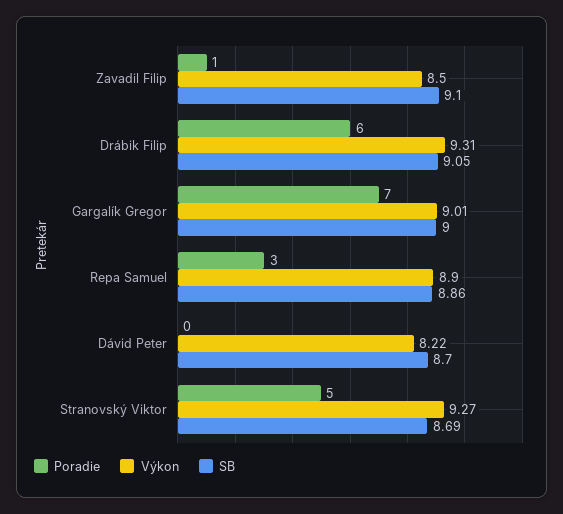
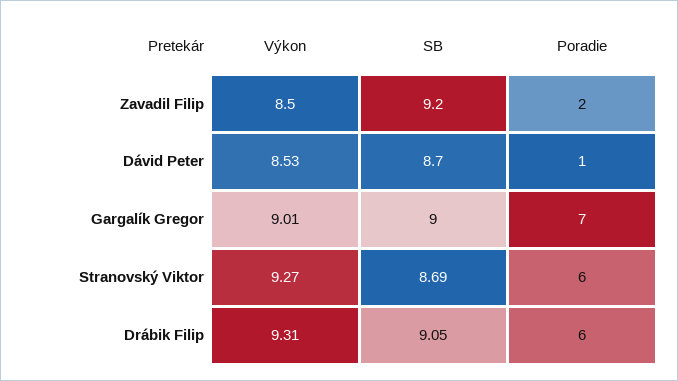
Poradie, Zavadil Filip: 1 -> 2
SB, Zavadil Filip: 9.1 -> 9.2
Poradie, Repa Samuel: 3 -> none
Výkon, Repa Samuel: 8.9 -> none
SB, Repa Samuel: 8.86 -> none
Poradie, Dávid Peter: 0 -> 1
Výkon, Dávid Peter: 8.22 -> 8.53
Poradie, Stranovský Viktor: 5 -> 6

